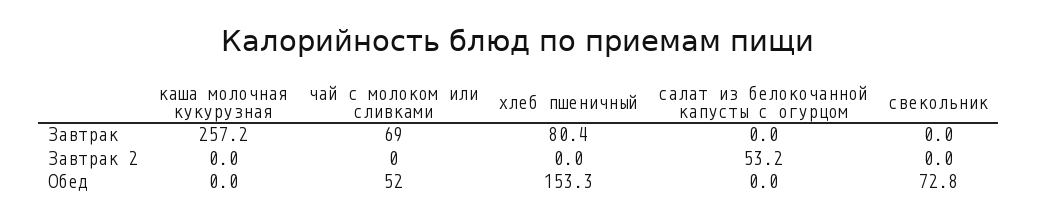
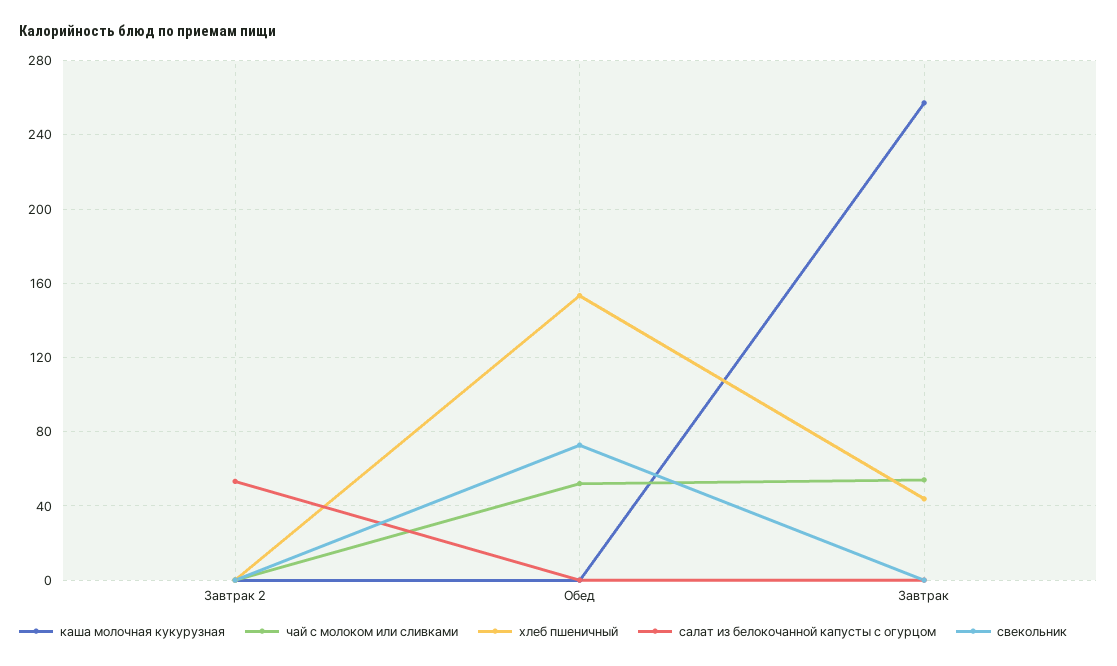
чай с молоком или сливками, Завтрак: 69 -> 55
хлеб пшеничный, Завтрак: 80.4 -> 45

